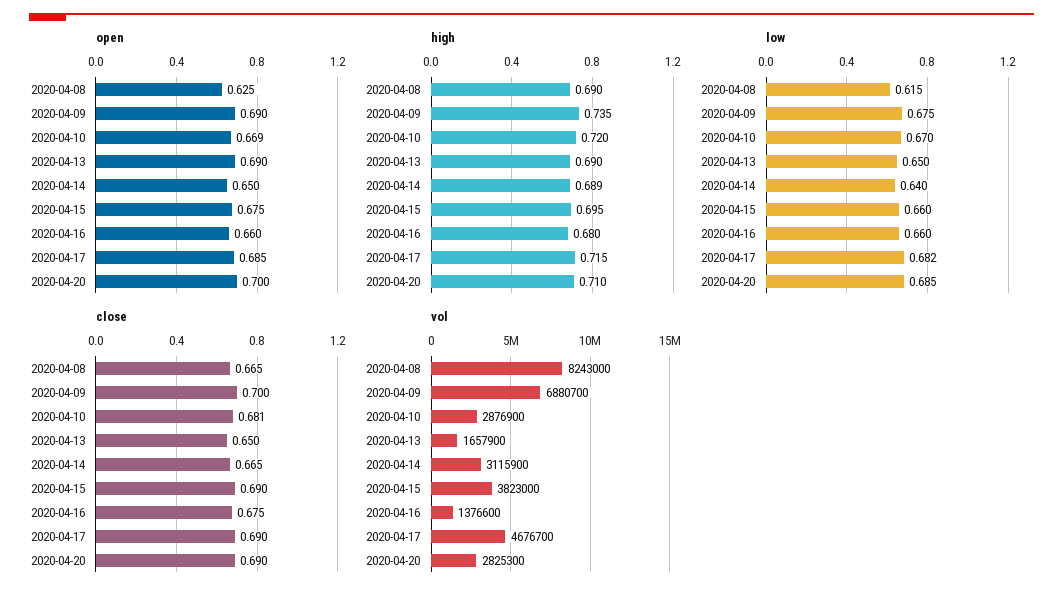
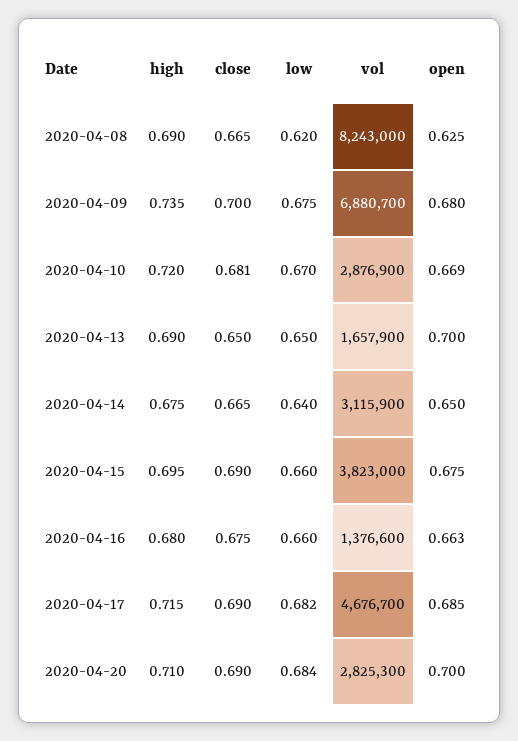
open, 2020-04-09: 0.69 -> 0.68
open, 2020-04-13: 0.69 -> 0.7
open, 2020-04-16: 0.66 -> 0.663
high, 2020-04-14: 0.689 -> 0.675
low, 2020-04-08: 0.615 -> 0.62
low, 2020-04-20: 0.685 -> 0.684

